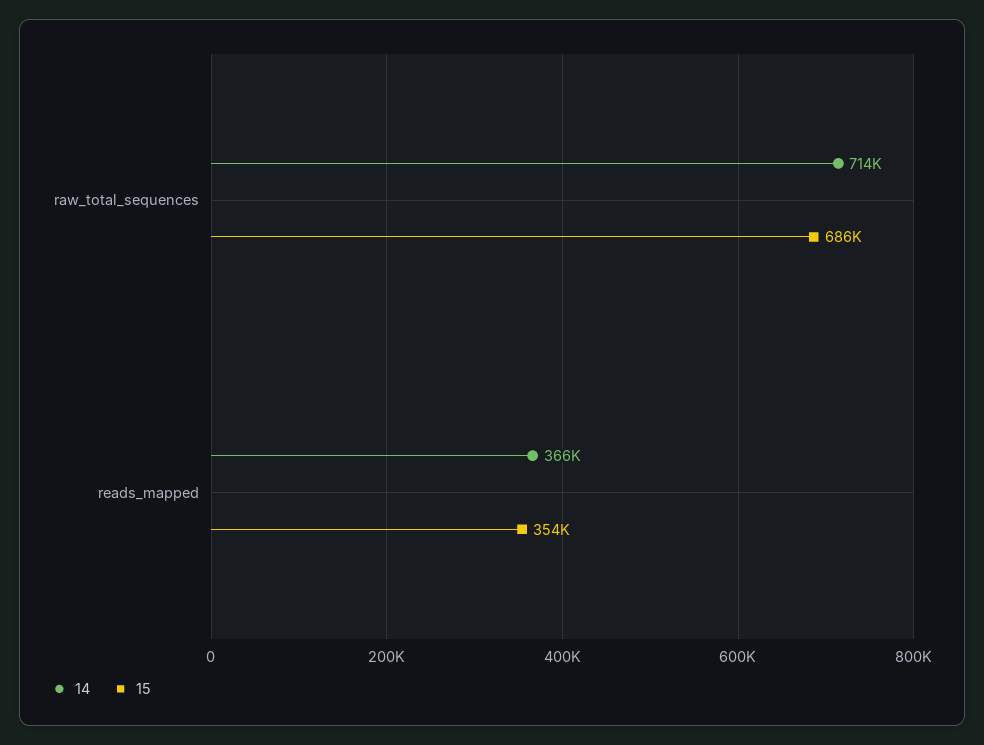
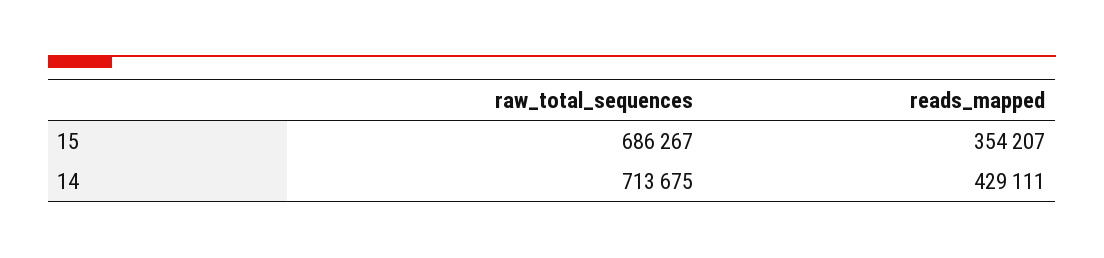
14, reads_mapped: 366000 -> 429111

